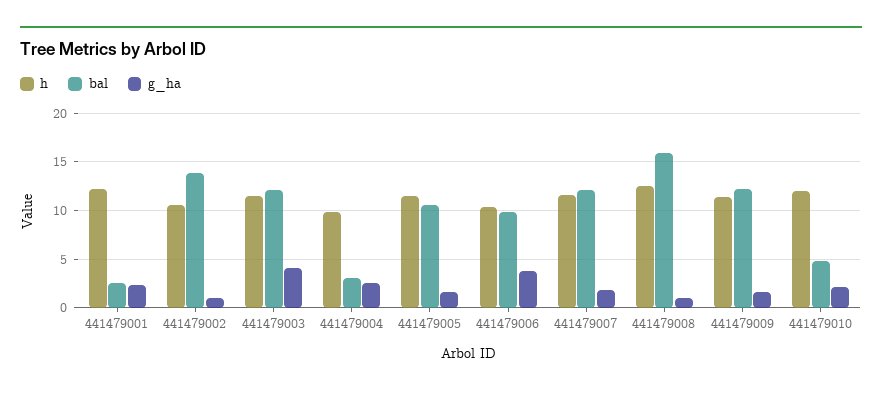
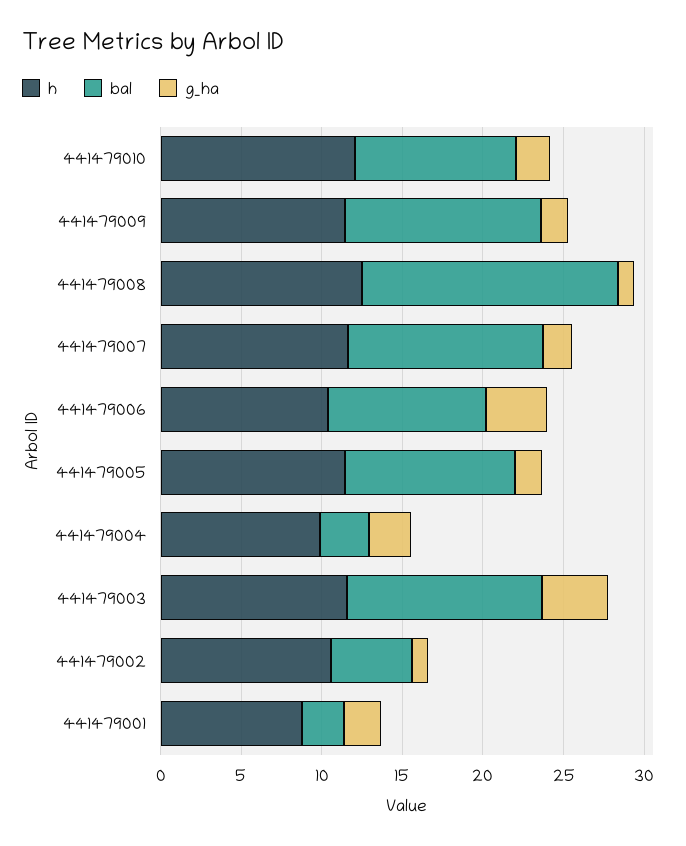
h, 441479001: 12 -> 9
bal, 441479002: 14 -> 5
bal, 441479010: 5 -> 10

